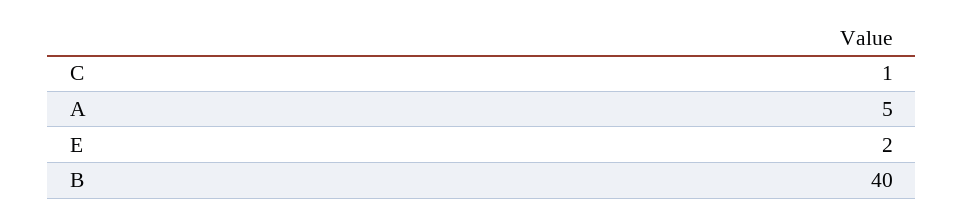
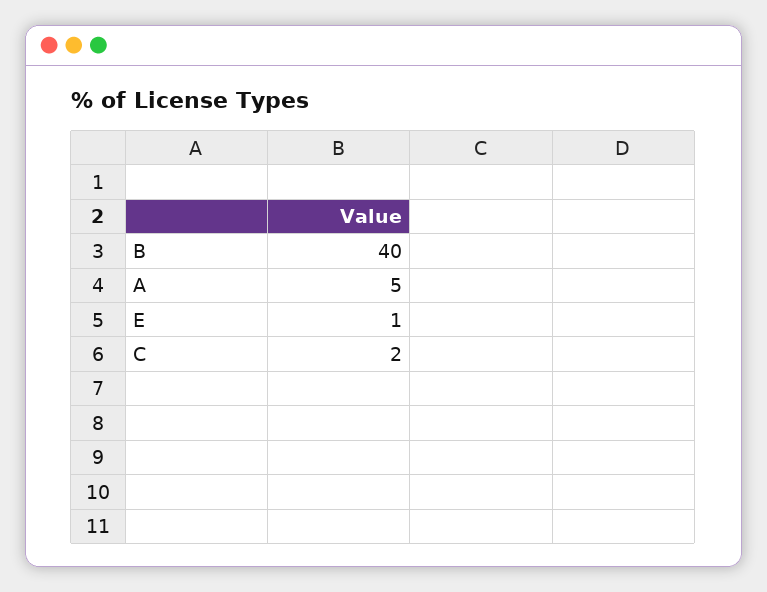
C: 1 -> 2
E: 2 -> 1

